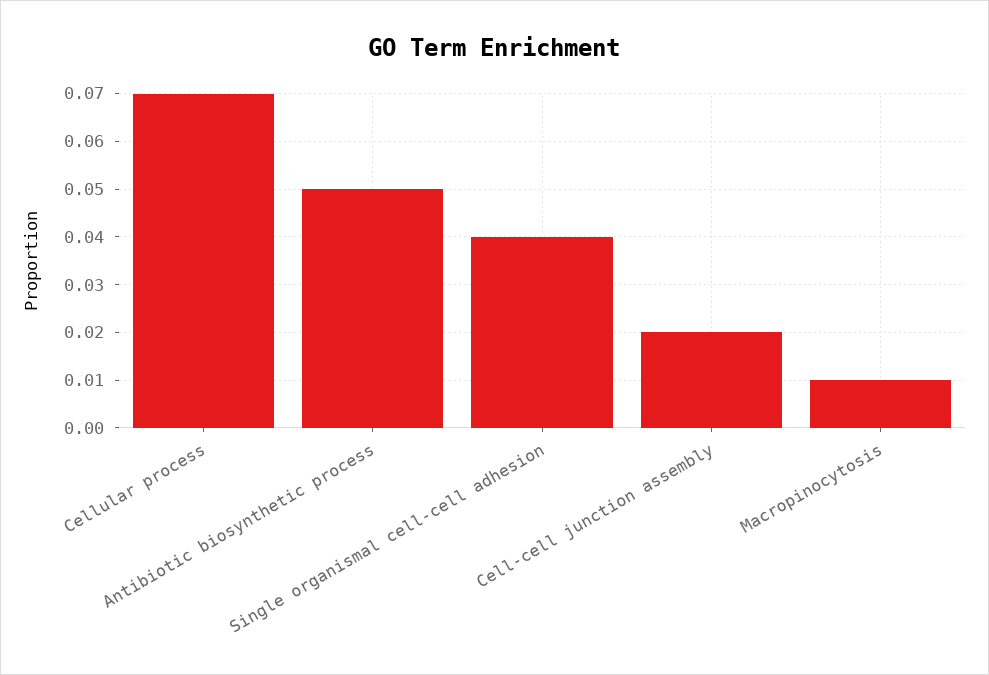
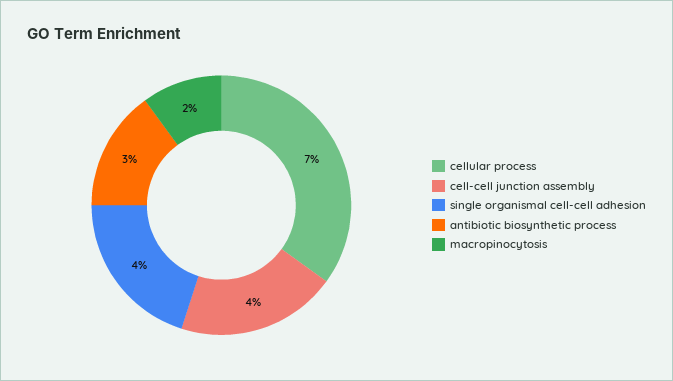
Antibiotic biosynthetic process: 0.05 -> 0.03
Cell-cell junction assembly: 0.02 -> 0.04
Macropinocytosis: 0.01 -> 0.02

